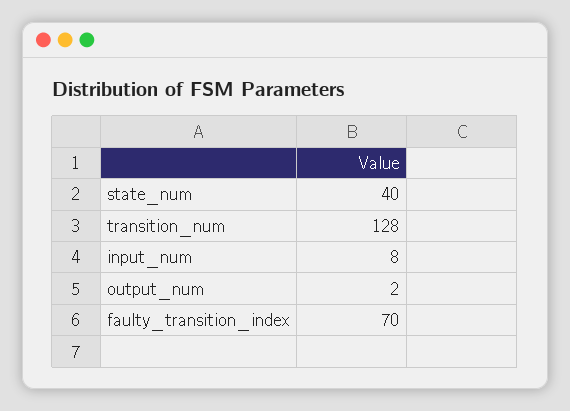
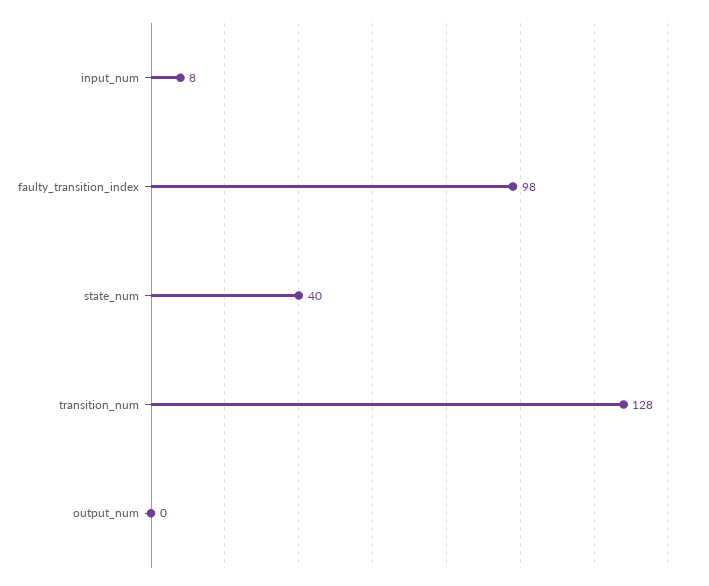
output_num: 2 -> 0
faulty_transition_index: 70 -> 98

